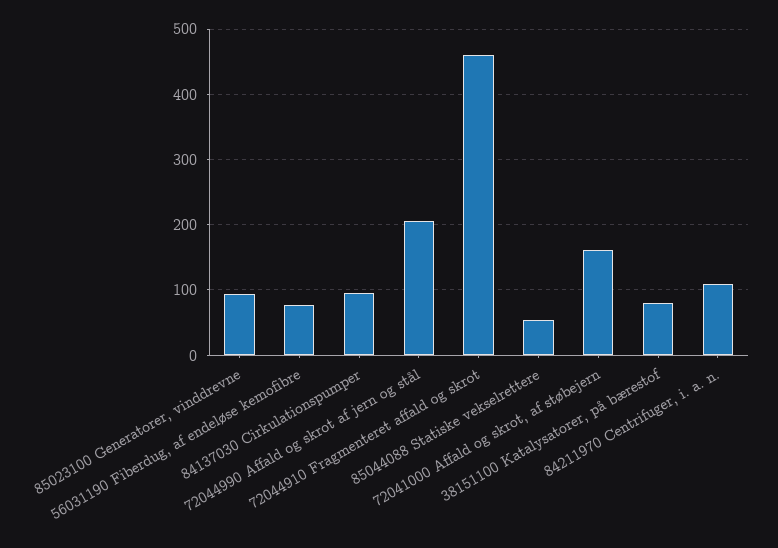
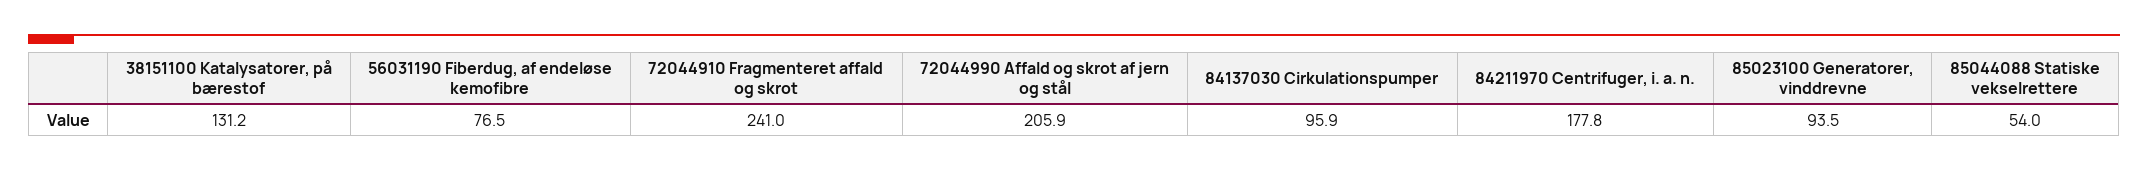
72044910 Fragmenteret affald og skrot: 460 -> 241
72041000 Affald og skrot, af støbejern: 160 -> none
38151100 Katalysatorer, på bærestof: 80 -> 131.2
84211970 Centrifuger, i. a. n.: 110 -> 177.8

